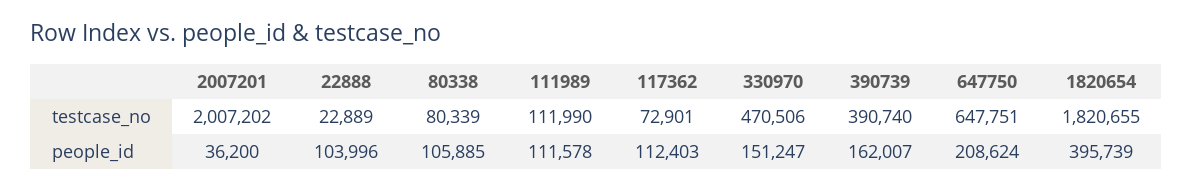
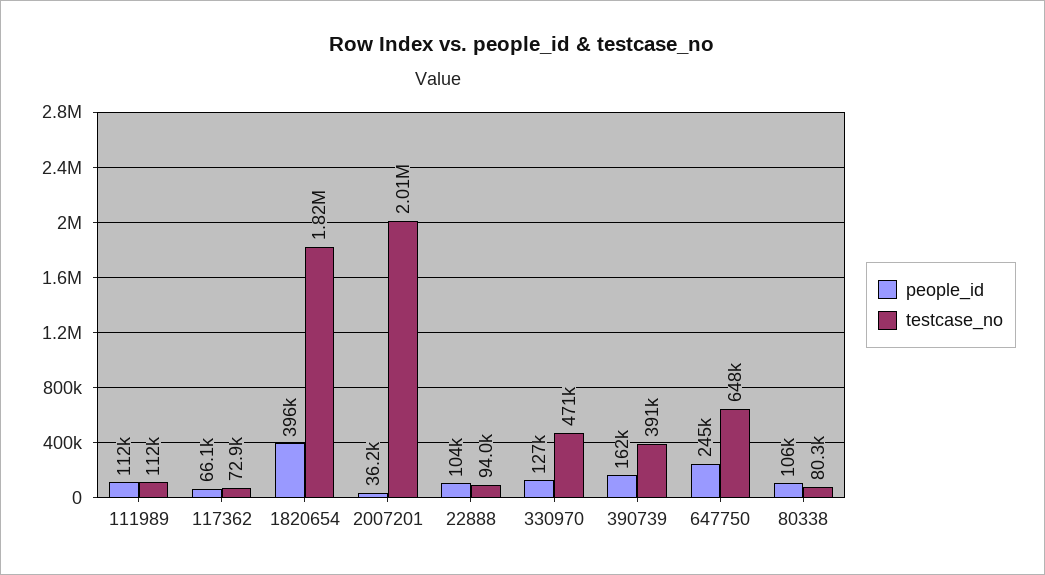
testcase_no, 22888: 22889 -> 94000
people_id, 117362: 112403 -> 66100
people_id, 330970: 151247 -> 127000
people_id, 647750: 208624 -> 245000

